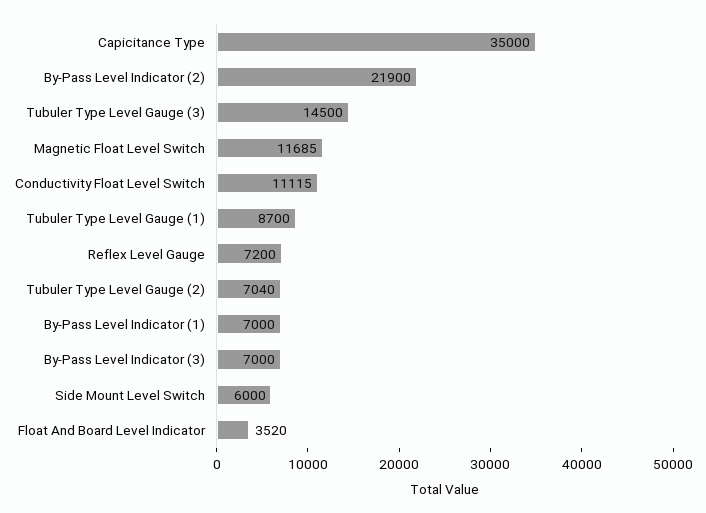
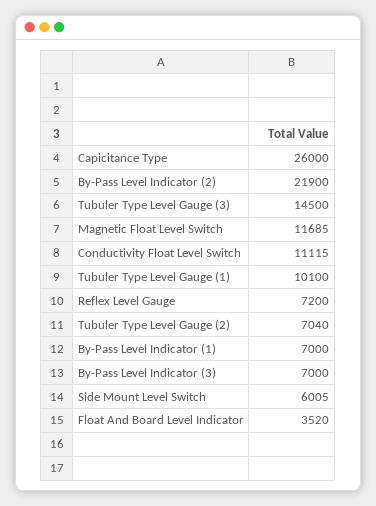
Capicitance Type: 35000 -> 26000
Tubuler Type Level Gauge (1): 8700 -> 10100
Side Mount Level Switch: 6000 -> 6005

